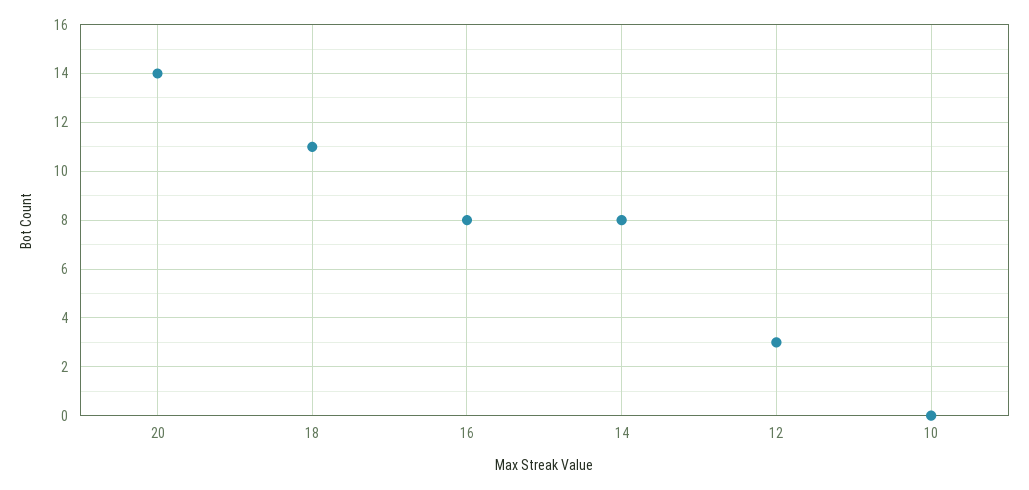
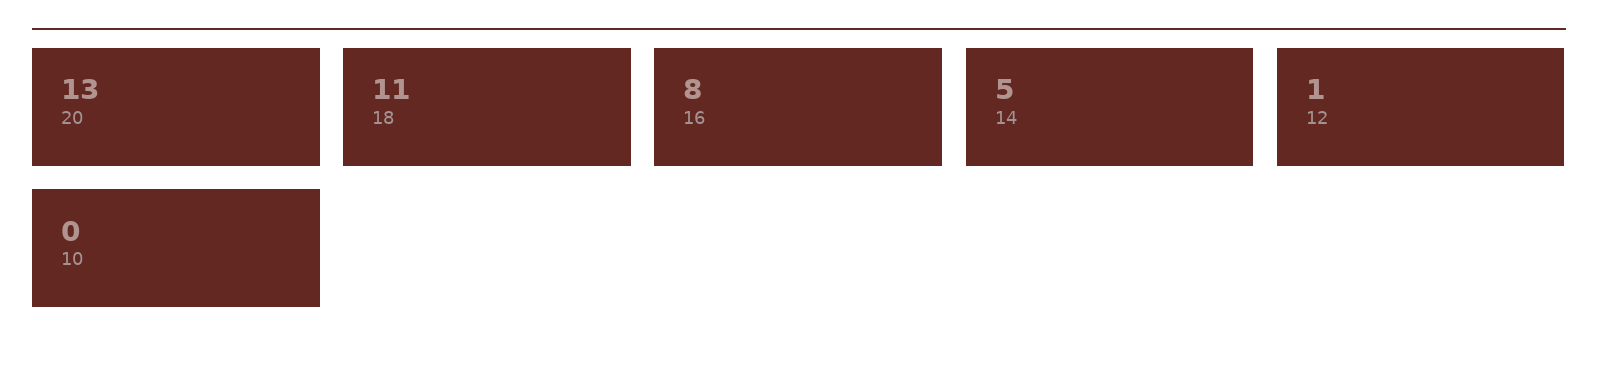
20: 14 -> 13
14: 8 -> 5
12: 3 -> 1

